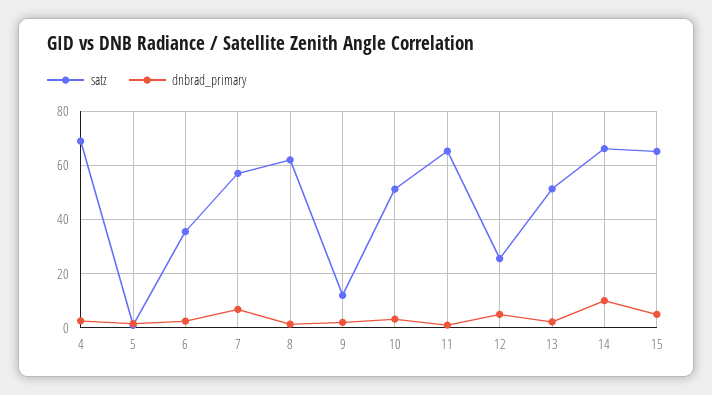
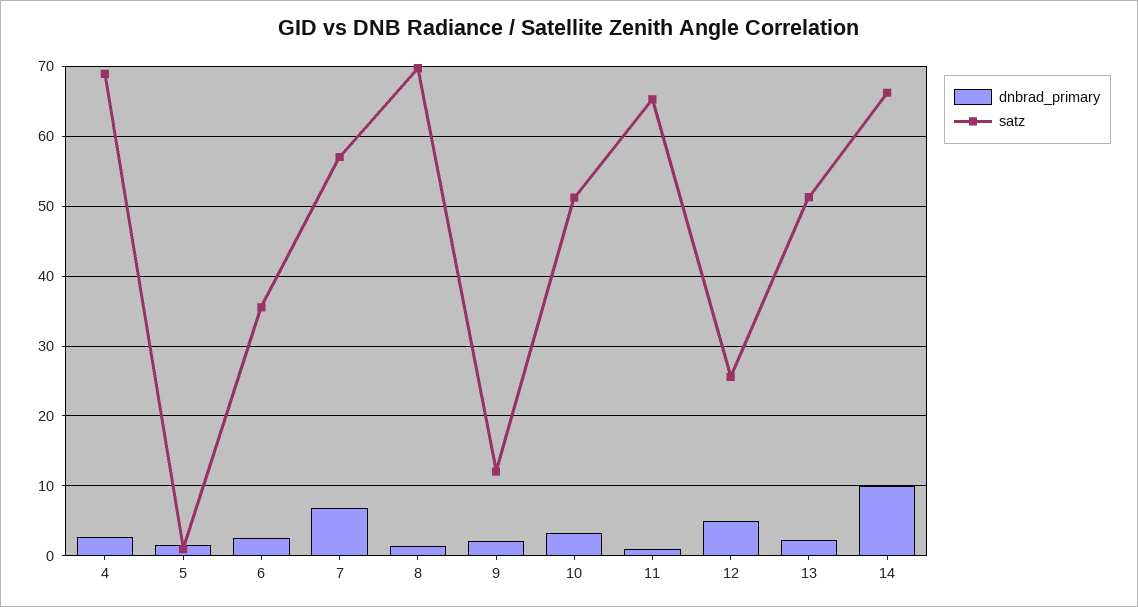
satz, 8: 62.5 -> 70
satz, 15: 65 -> none
dnbrad_primary, 15: 5 -> none

